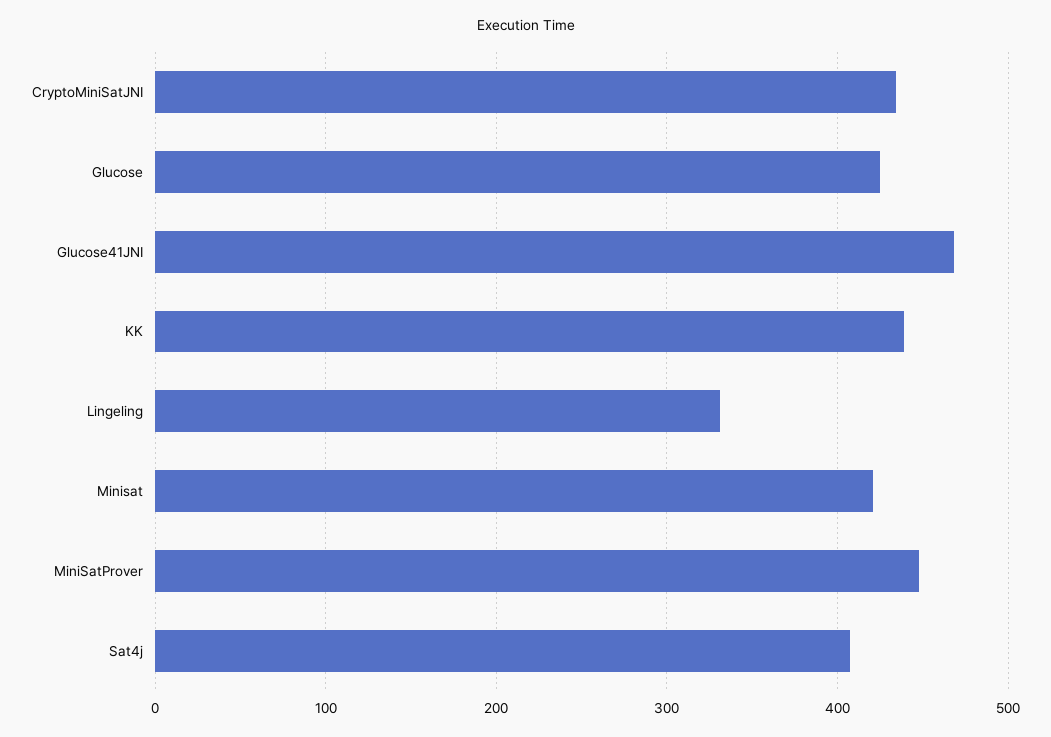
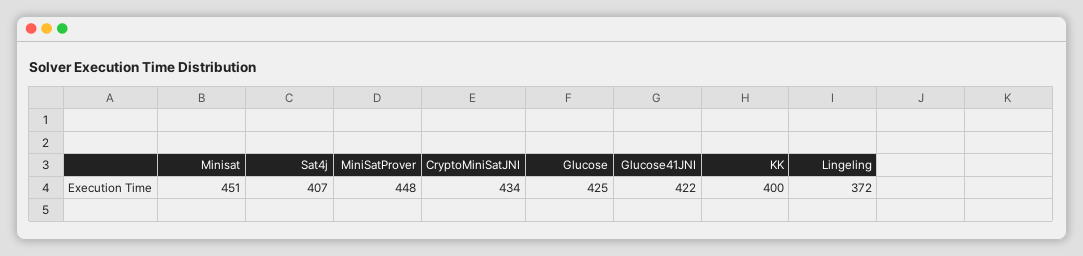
Glucose41JNI: 470 -> 422
KK: 440 -> 400
Lingeling: 330 -> 372
Minisat: 420 -> 451

